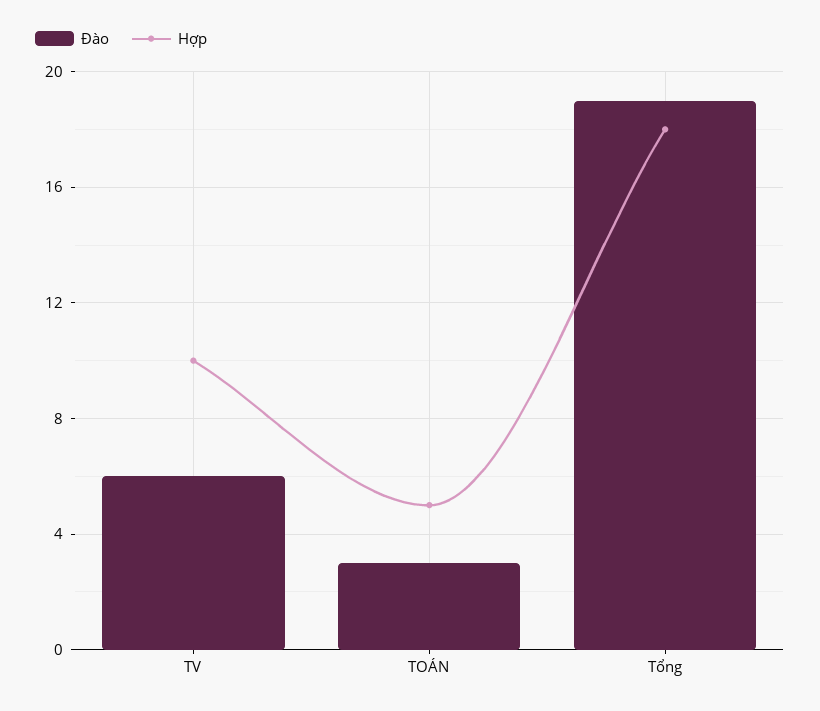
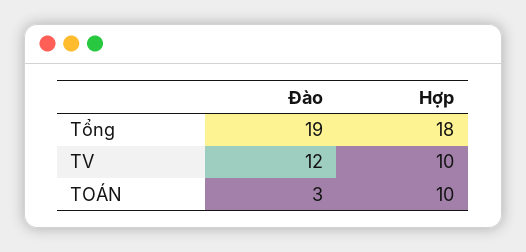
Đào, TV: 6 -> 12
Hợp, TOÁN: 5 -> 10

